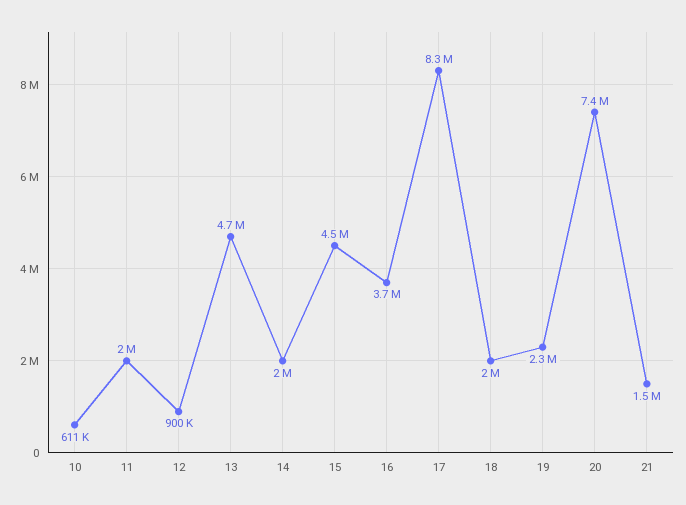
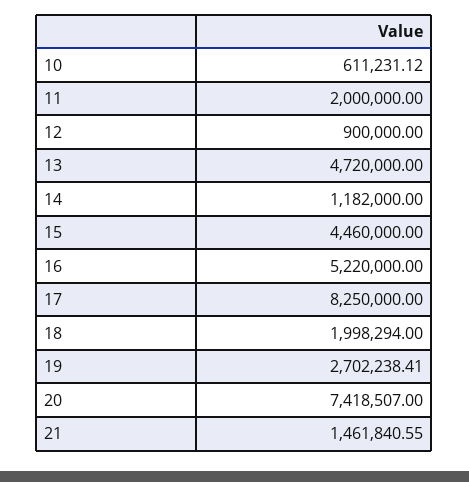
14: 2000000 -> 1182000
16: 3700000 -> 5220000
19: 2300000 -> 2702238.41

